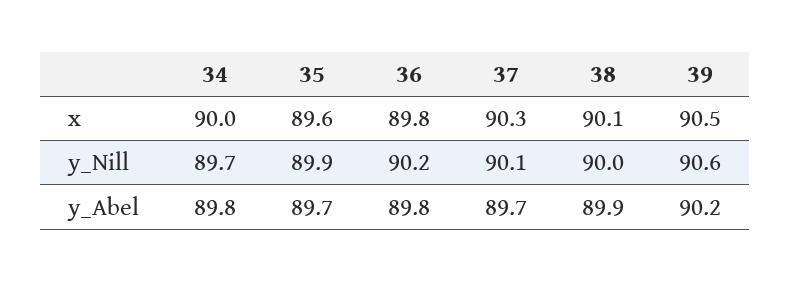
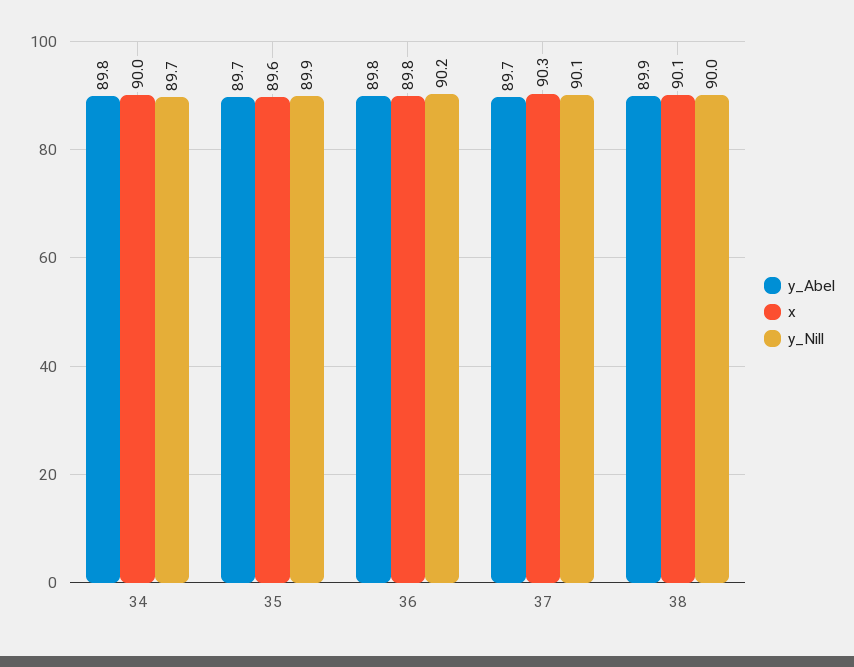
x, 39: 90.5 -> none
y_Nill, 39: 90.6 -> none
y_Abel, 39: 90.2 -> none

